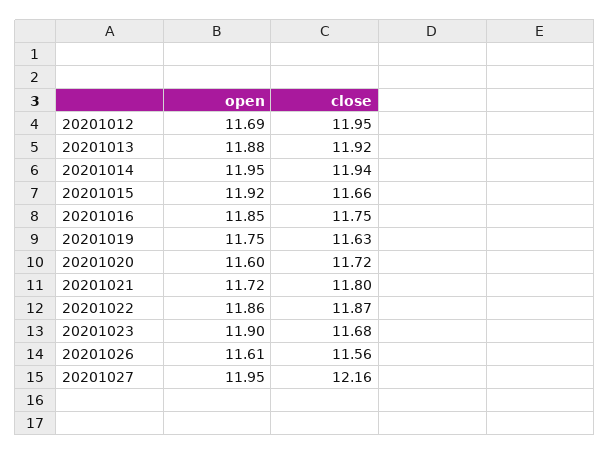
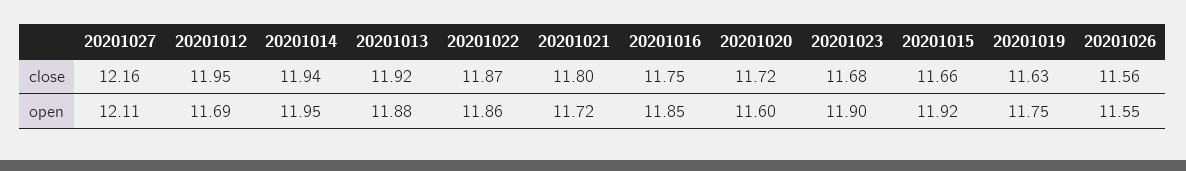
open, 20201026: 11.61 -> 11.55
open, 20201027: 11.95 -> 12.11

